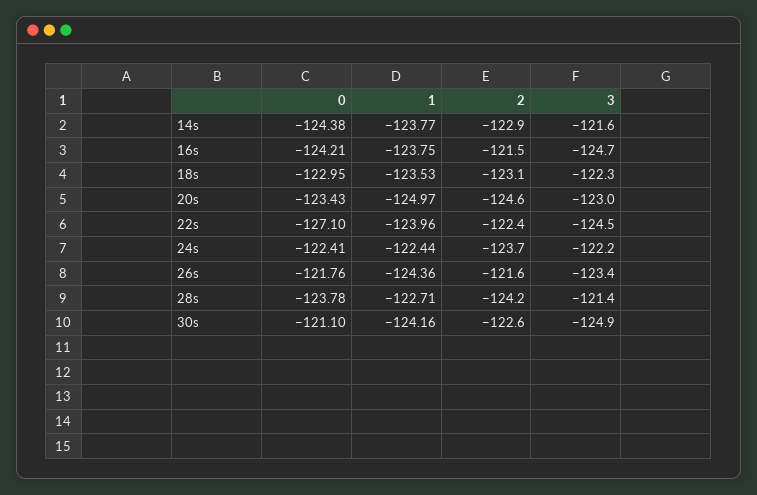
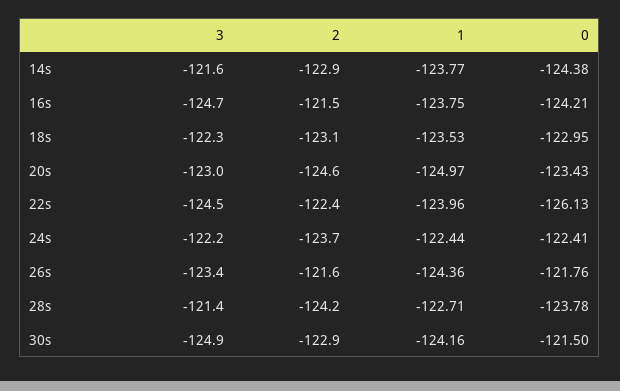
0, 22s: -127.1 -> -126.13
0, 30s: -121.1 -> -121.5
2, 30s: -122.6 -> -122.9

